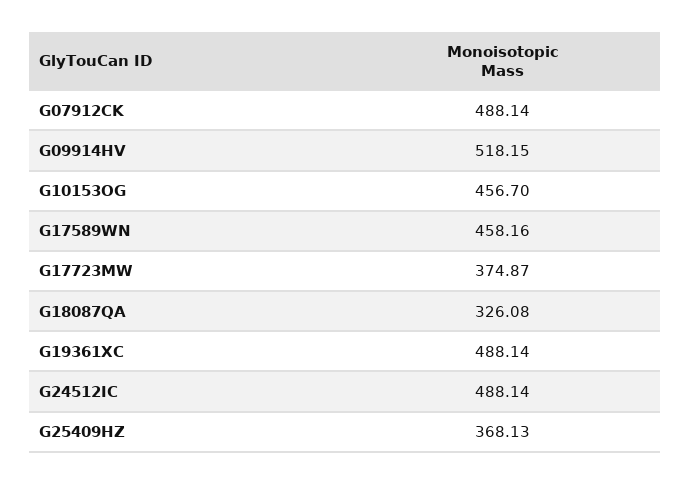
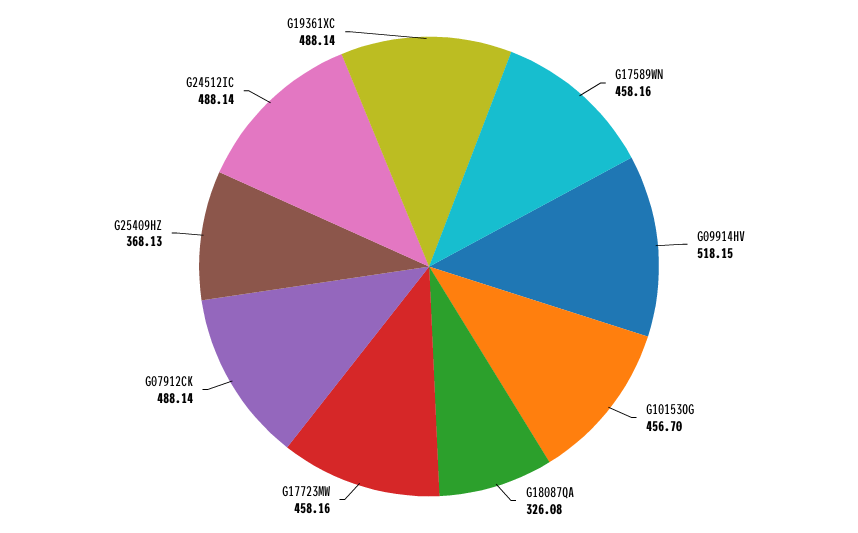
G17723MW: 374.87 -> 458.16

